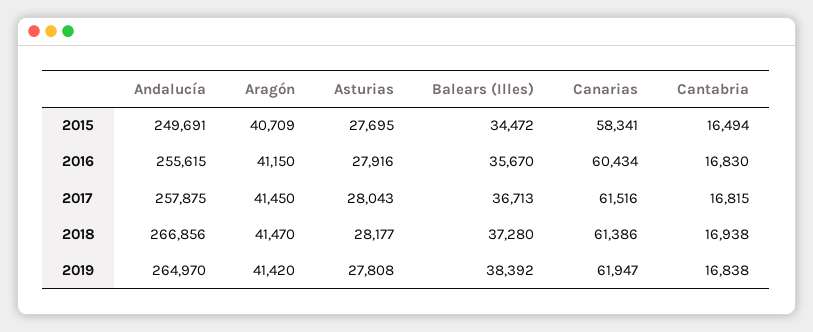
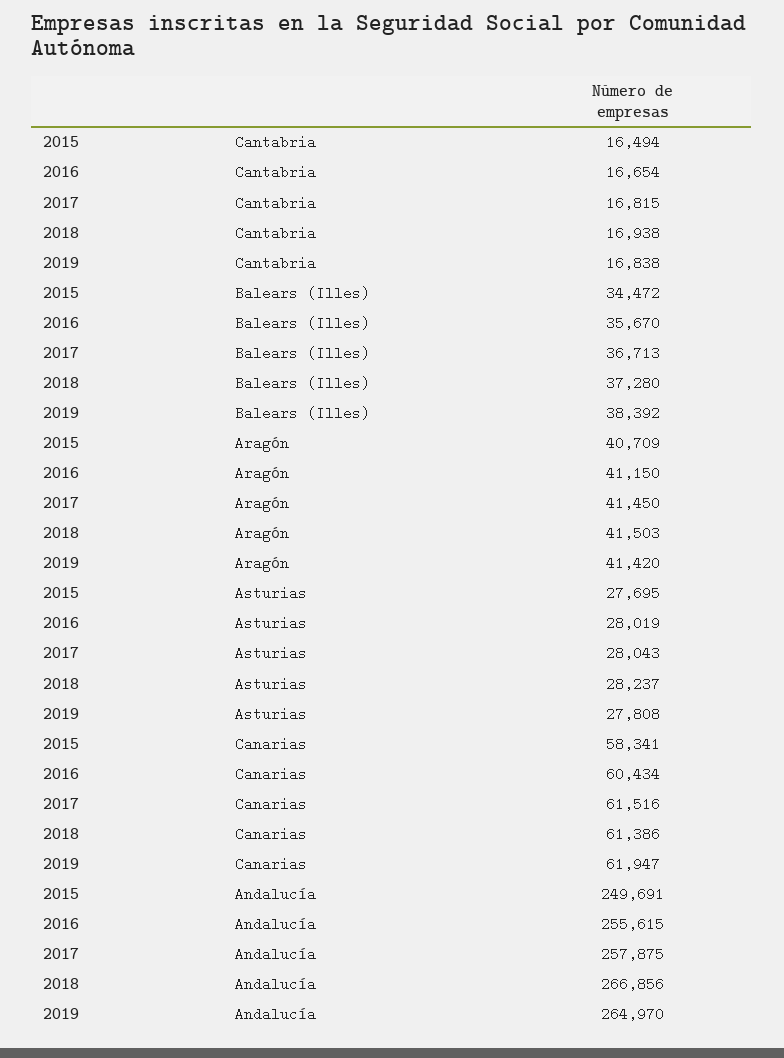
Asturias, 2016: 27916 -> 28019
Cantabria, 2016: 16830 -> 16654
Aragón, 2018: 41470 -> 41503
Asturias, 2018: 28177 -> 28237

